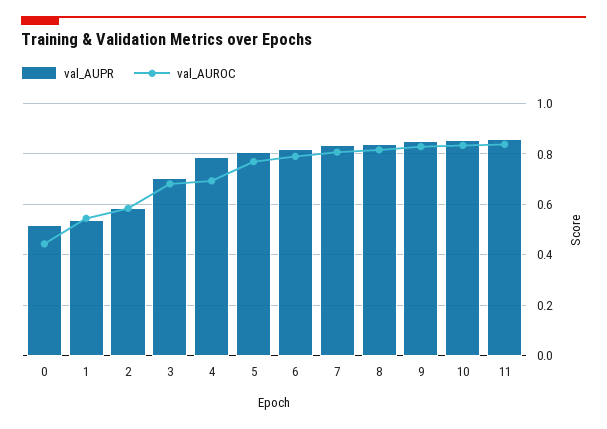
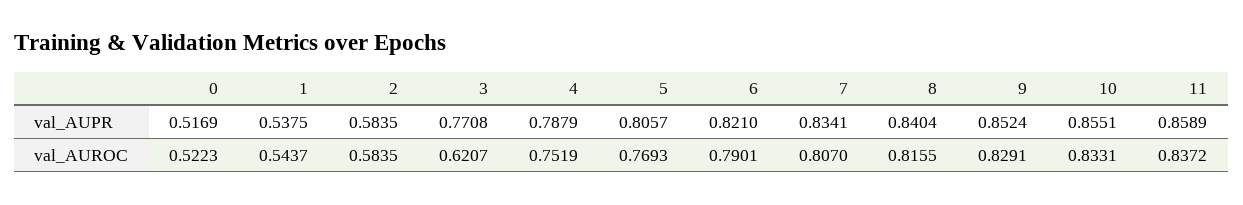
val_AUROC, 0: 0.45 -> 0.5223
val_AUPR, 3: 0.7 -> 0.7708
val_AUROC, 3: 0.675 -> 0.6207
val_AUROC, 4: 0.7 -> 0.7519

